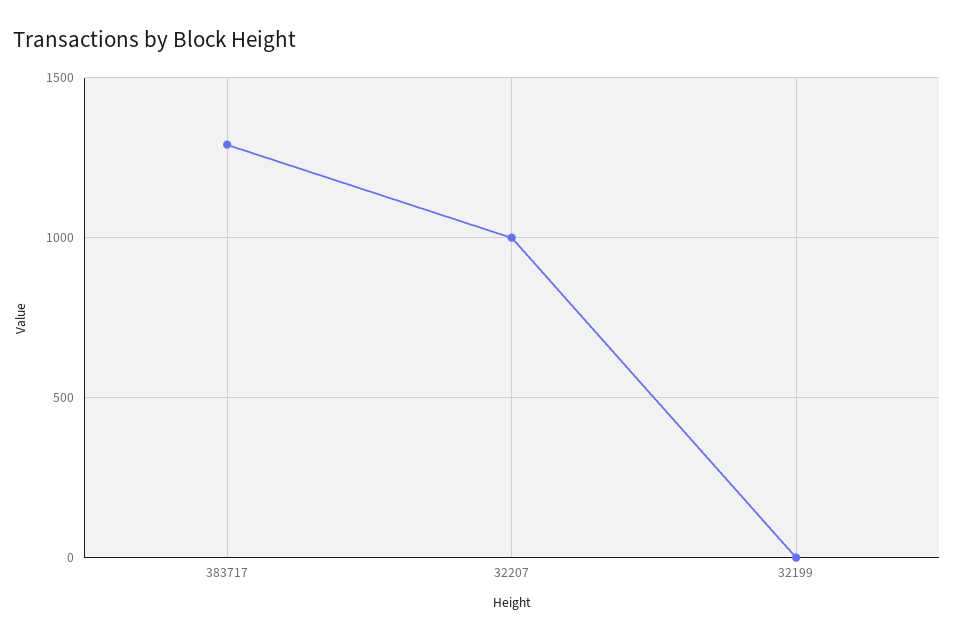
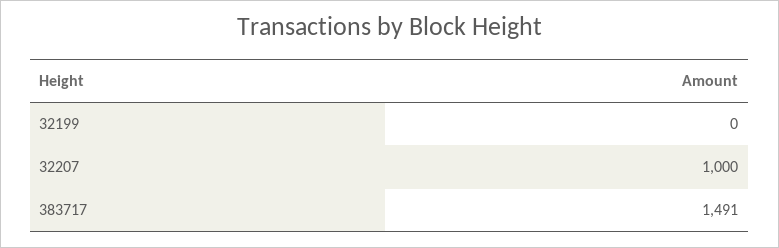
383717: 1300 -> 1491

